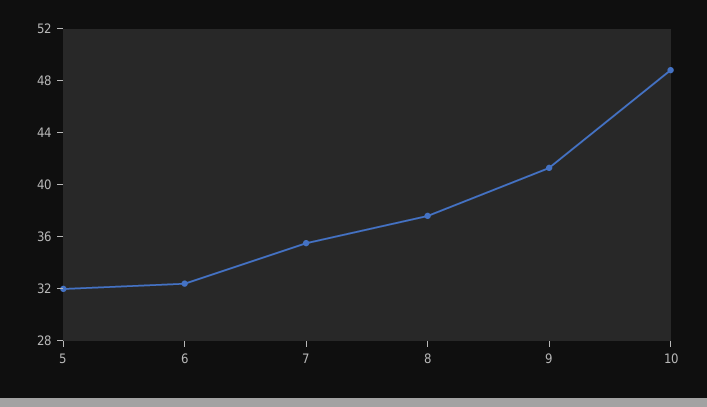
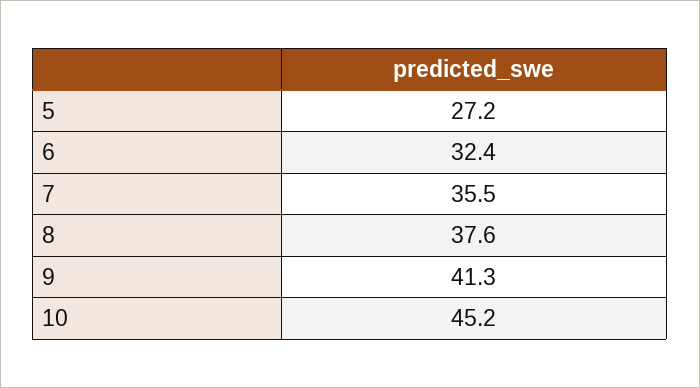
5: 32 -> 27.2
10: 49 -> 45.2

